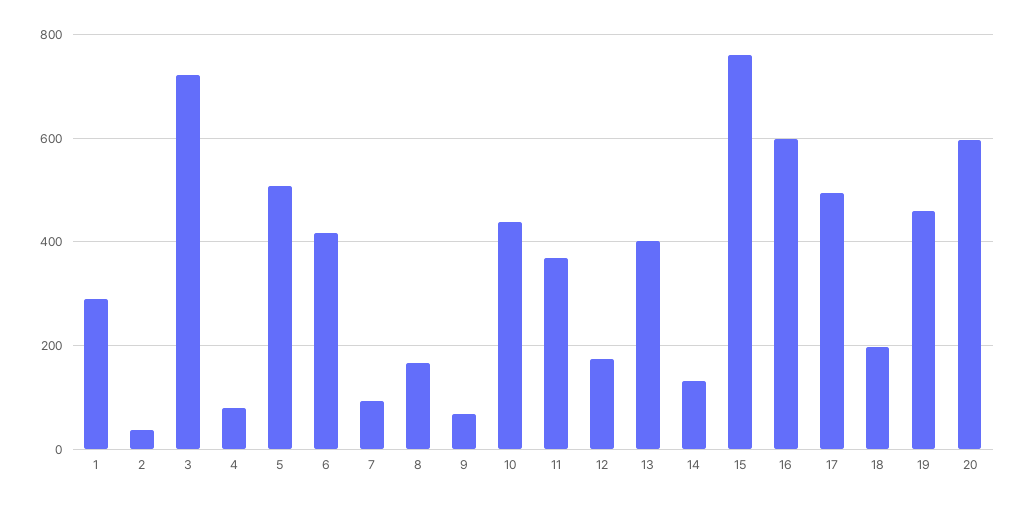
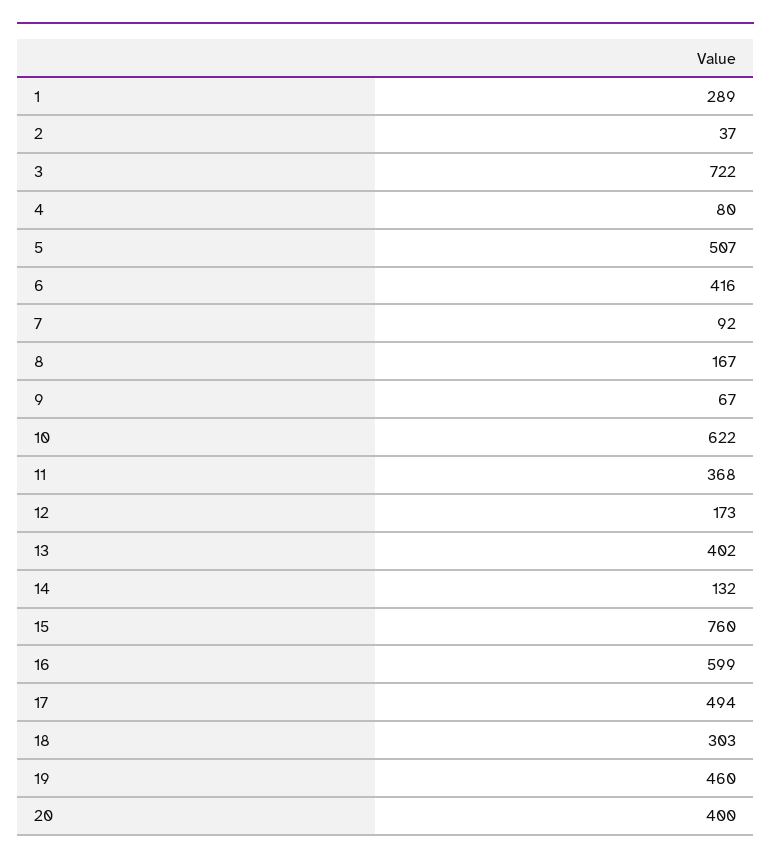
10: 440 -> 622
18: 200 -> 303
20: 600 -> 400

